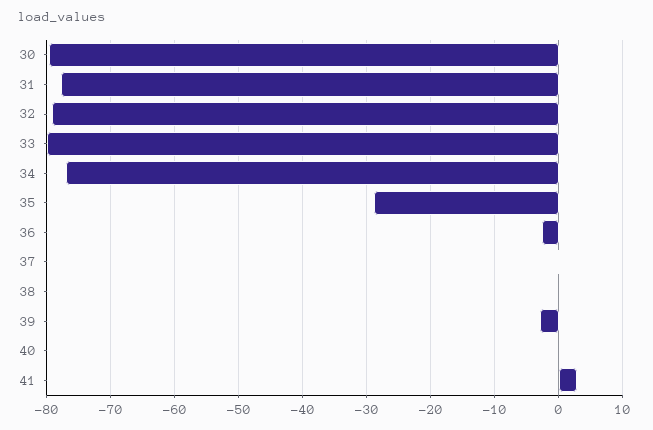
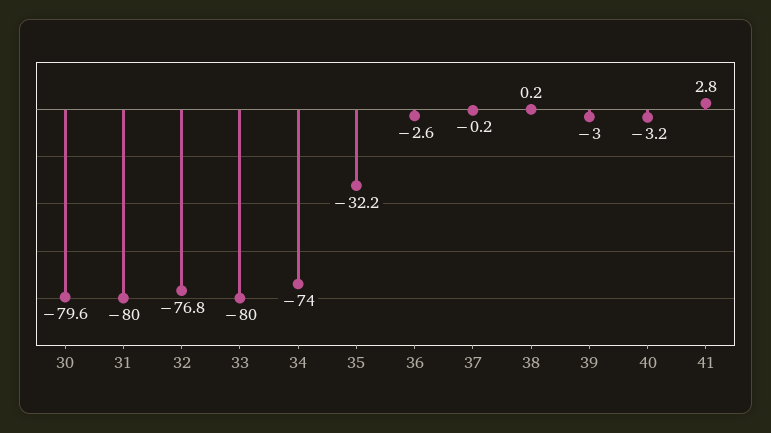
31: -78 -> -80
32: -79 -> -76.8
34: -77 -> -74
35: -29 -> -32.2
40: 0 -> -3.2

